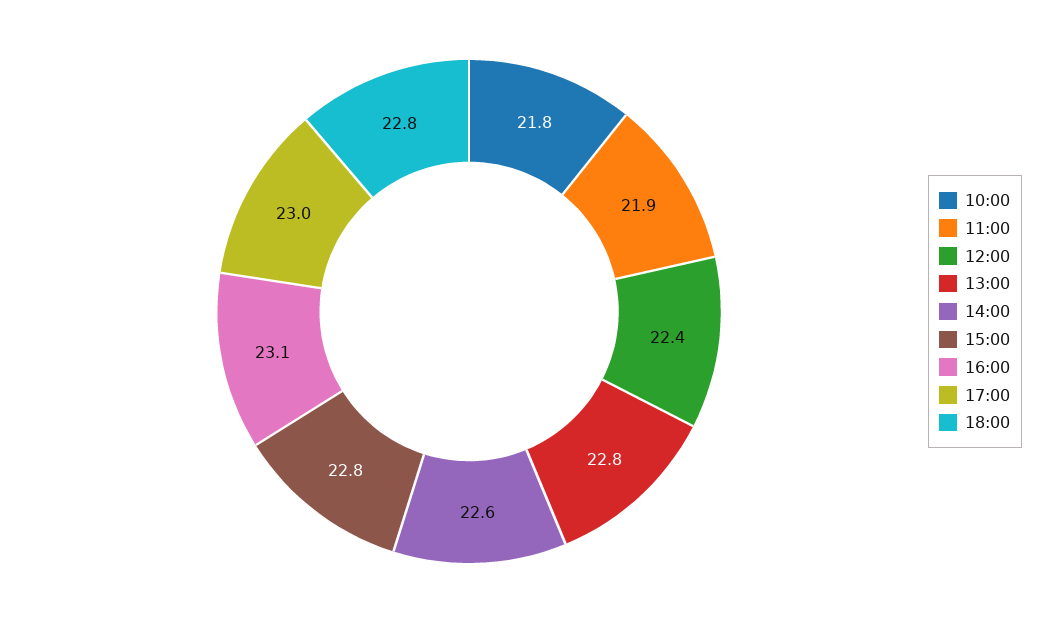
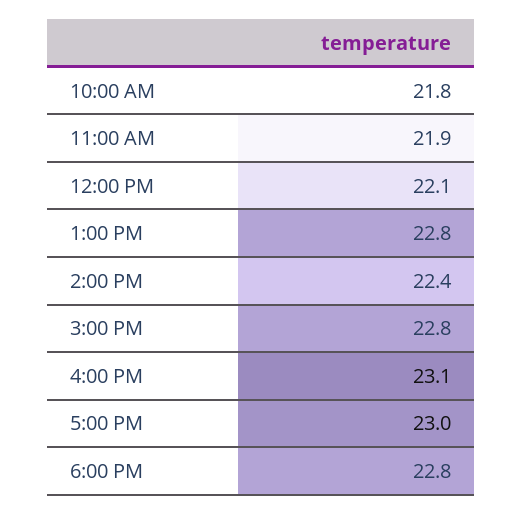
12:00: 22.4 -> 22.1
14:00: 22.6 -> 22.4

